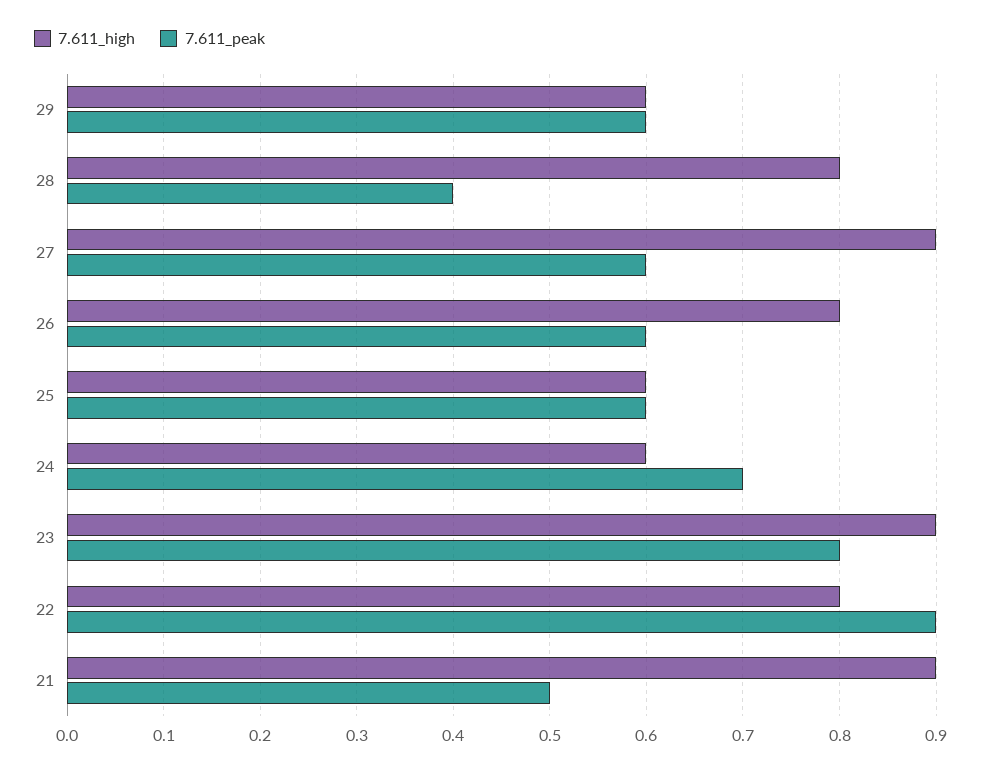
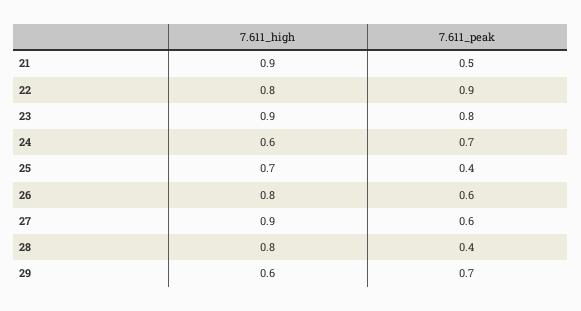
7.611_peak, 29: 0.6 -> 0.7
7.611_high, 25: 0.6 -> 0.7
7.611_peak, 25: 0.6 -> 0.4

